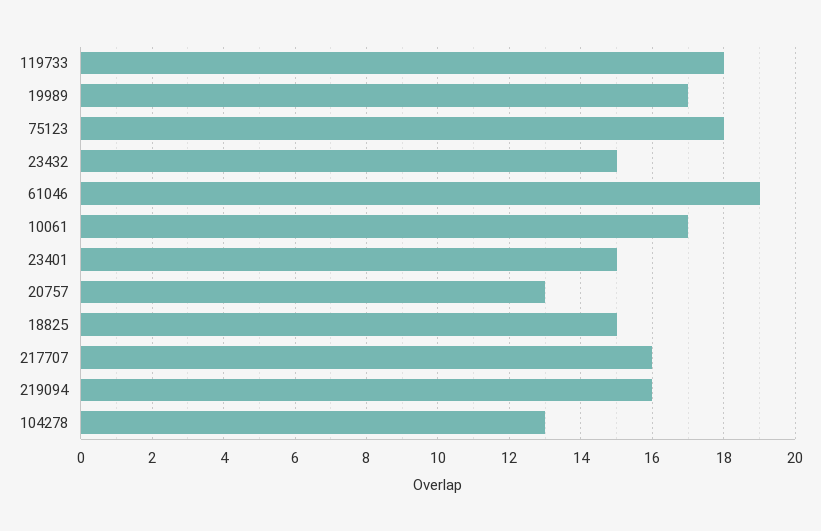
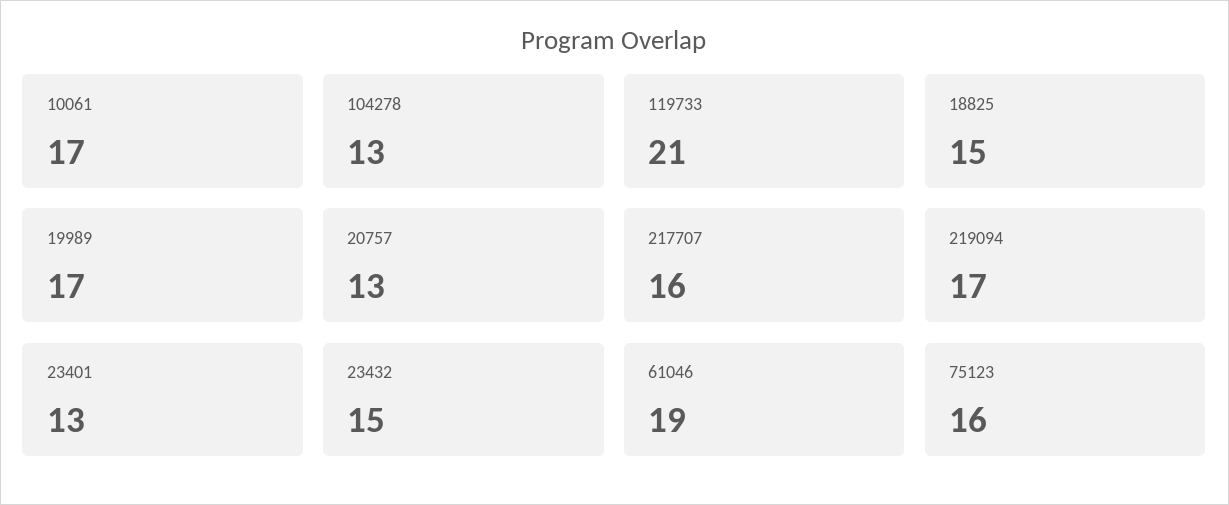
119733: 18 -> 21
75123: 18 -> 16
23401: 15 -> 13
219094: 16 -> 17

